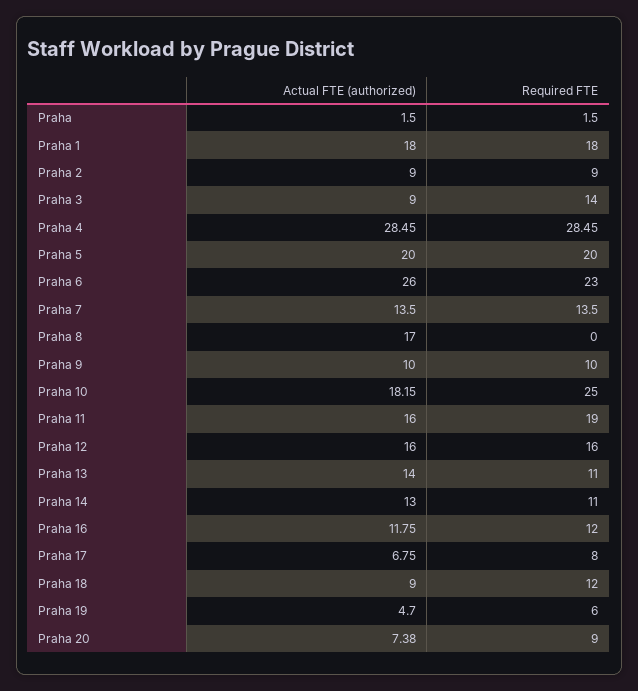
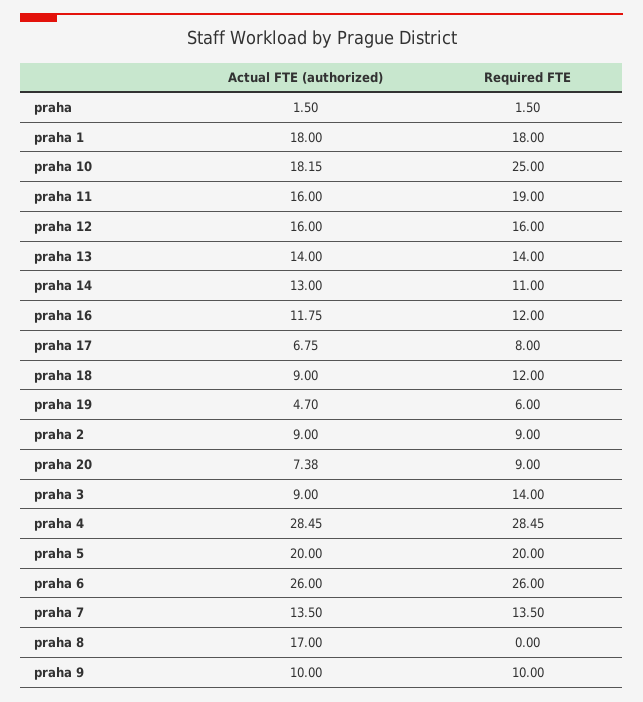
Required FTE, Praha 6: 23 -> 26
Required FTE, Praha 13: 11 -> 14

